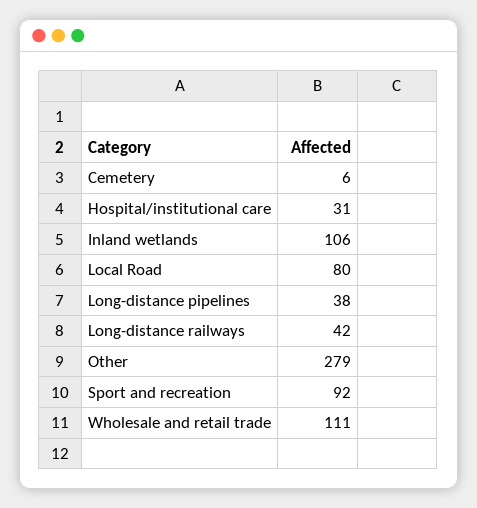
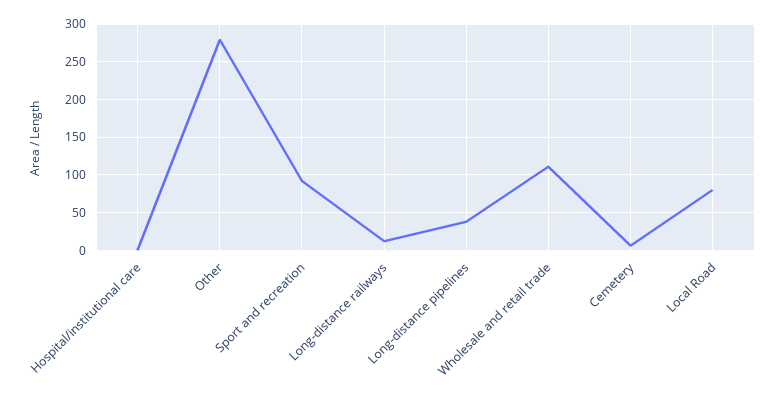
Hospital/institutional care: 31 -> 0
Inland wetlands: 106 -> none
Long-distance railways: 42 -> 10

